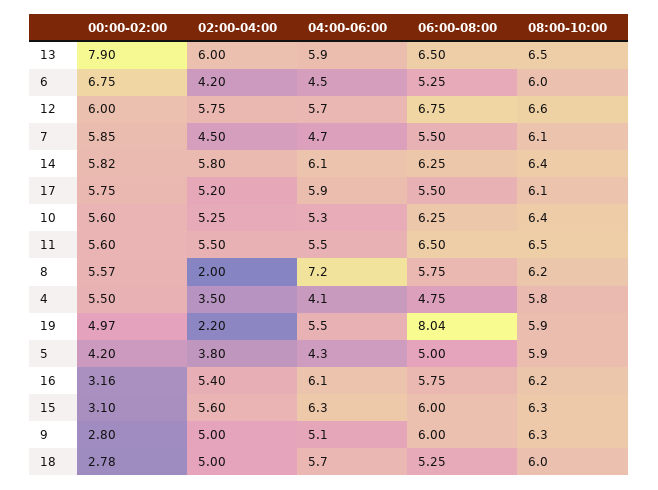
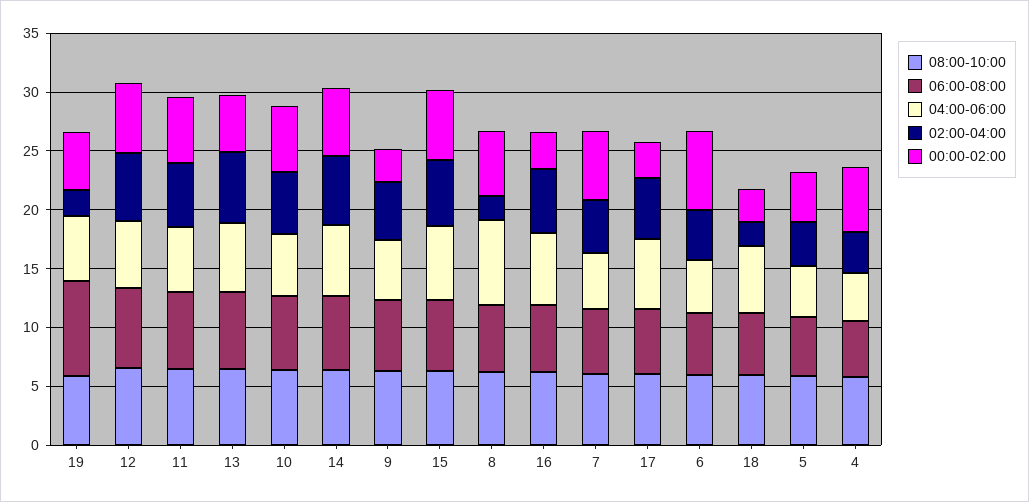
00:00-02:00, 13: 7.9 -> 5
00:00-02:00, 17: 5.75 -> 3
00:00-02:00, 15: 3.1 -> 6
02:00-04:00, 18: 5 -> 2

